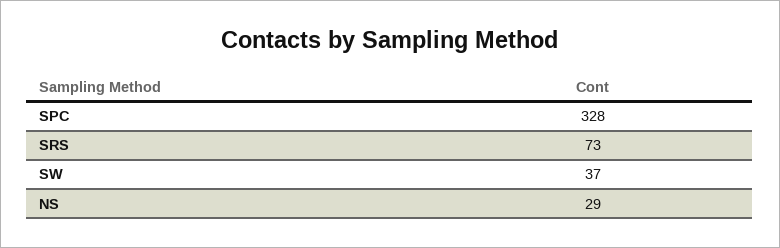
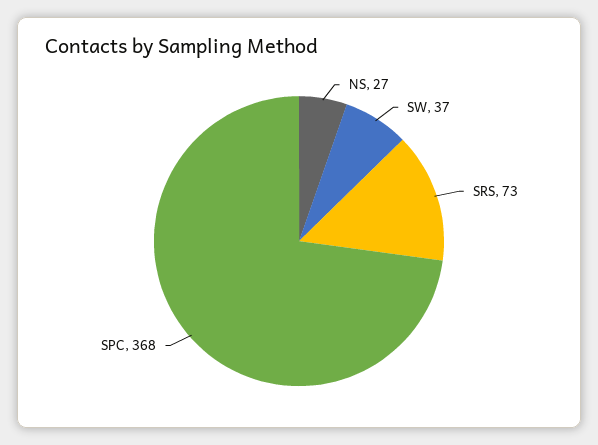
SPC: 328 -> 368
NS: 29 -> 27

